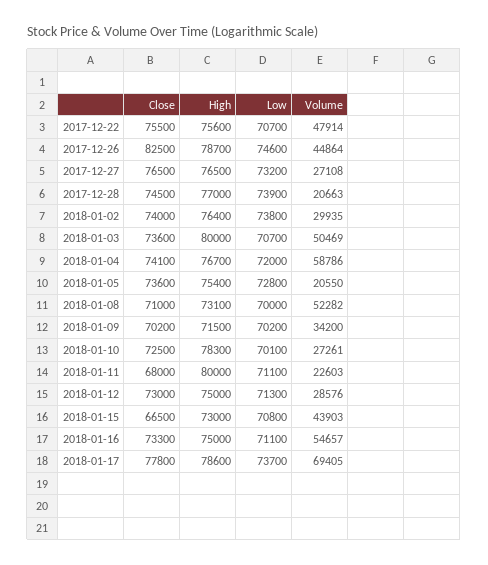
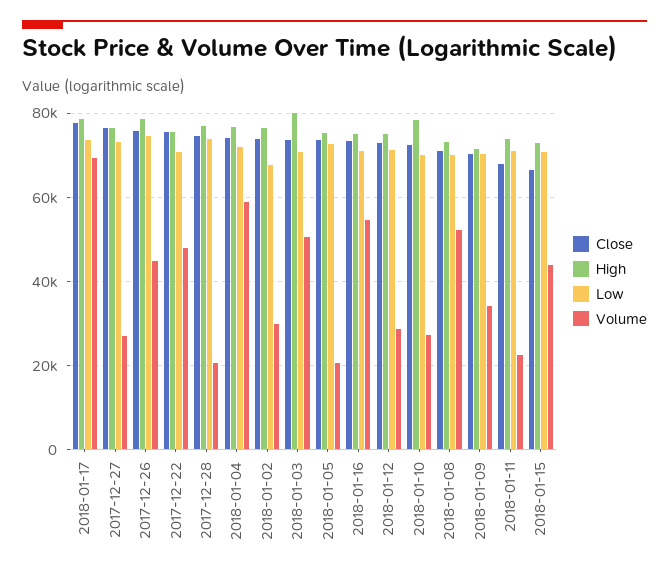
Close, 2017-12-26: 82500 -> 76000
Low, 2018-01-02: 73800 -> 68000
High, 2018-01-11: 80000 -> 74000

